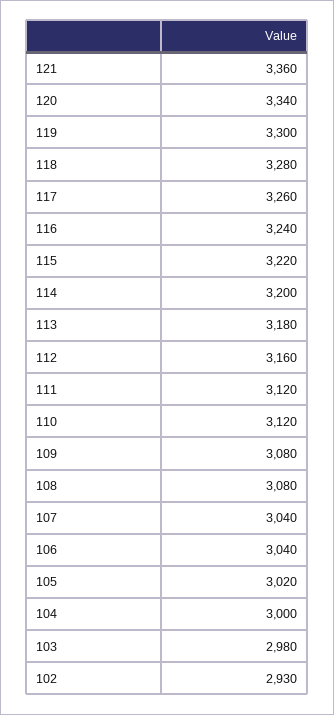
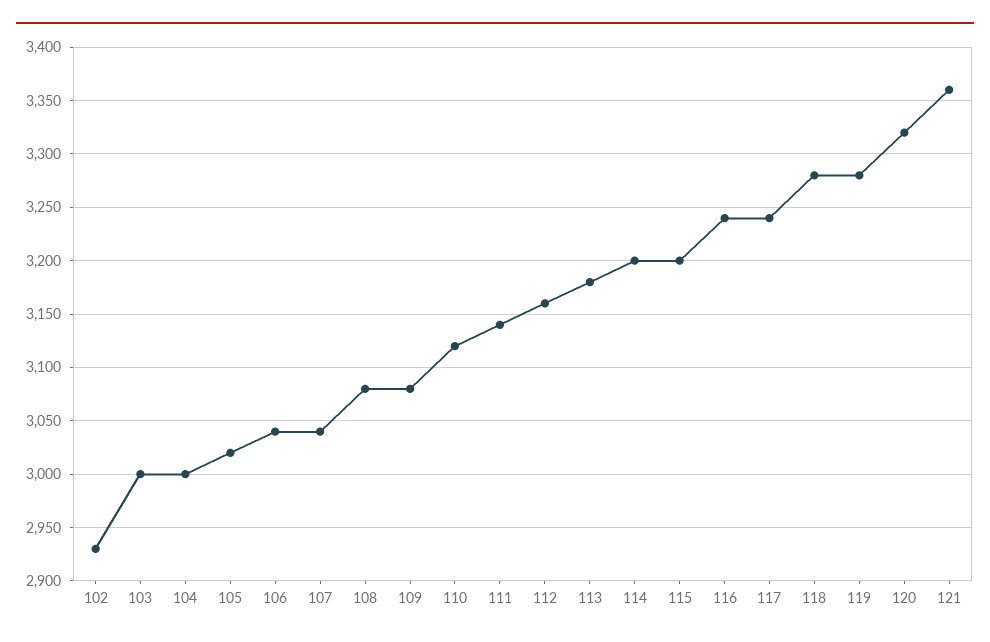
120: 3340 -> 3320
119: 3300 -> 3280
117: 3260 -> 3240
115: 3220 -> 3200
111: 3120 -> 3140
103: 2980 -> 3000

